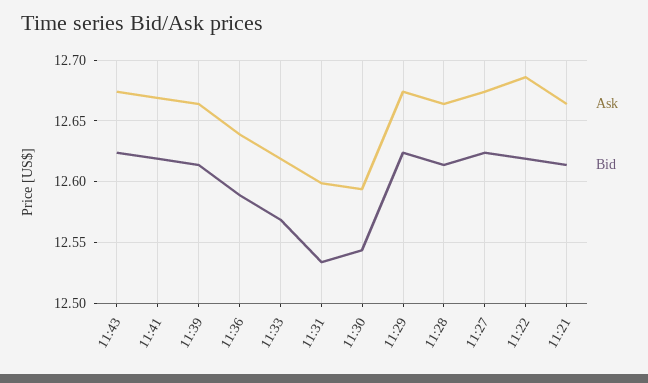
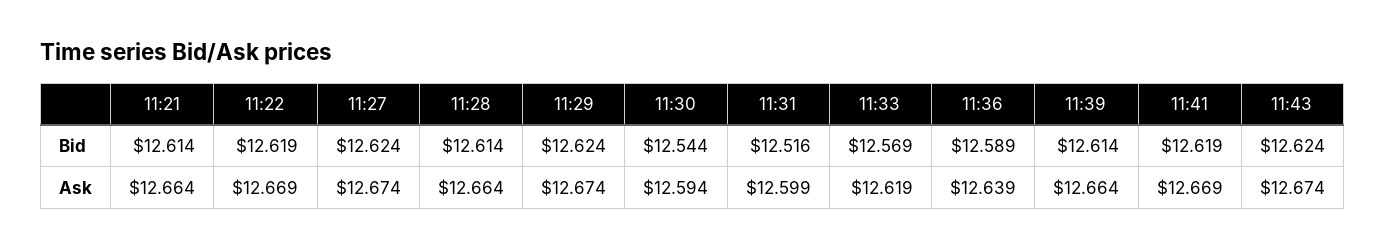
Bid, 11:31: 12.535 -> 12.516
Ask, 11:22: 12.685 -> 12.669

